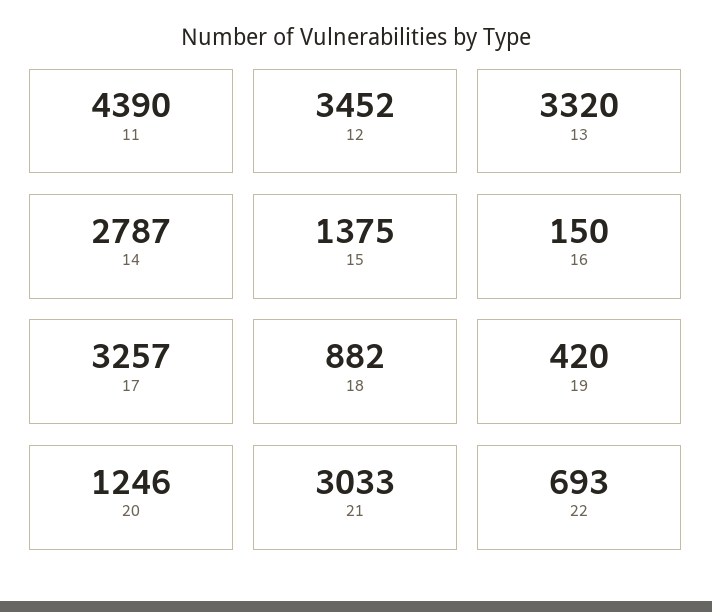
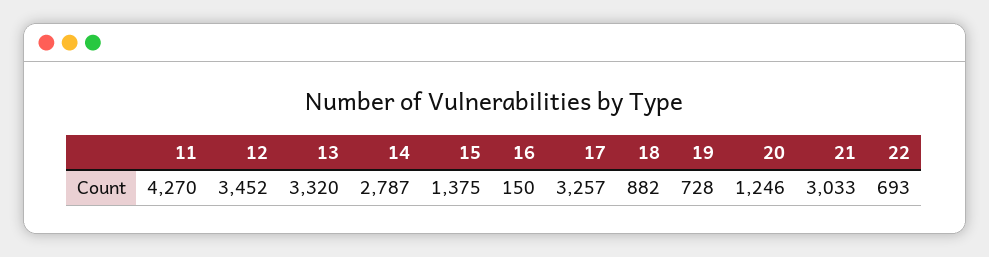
11: 4390 -> 4270
19: 420 -> 728

